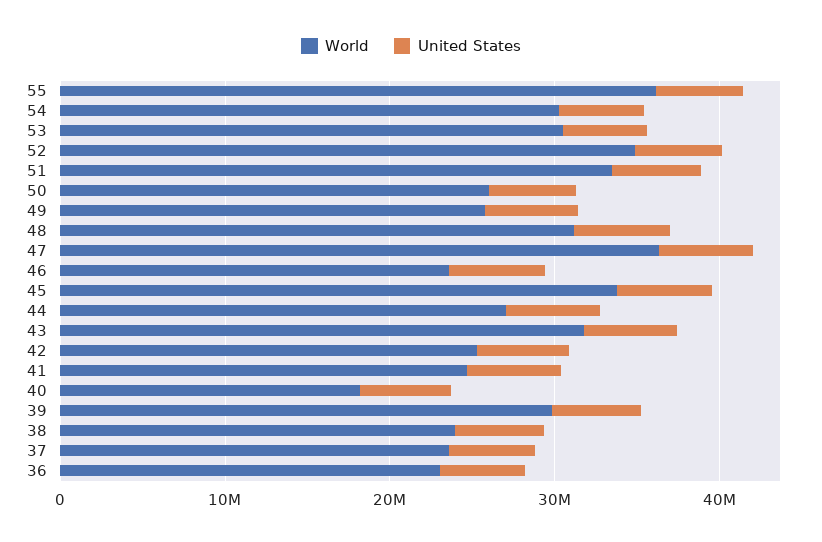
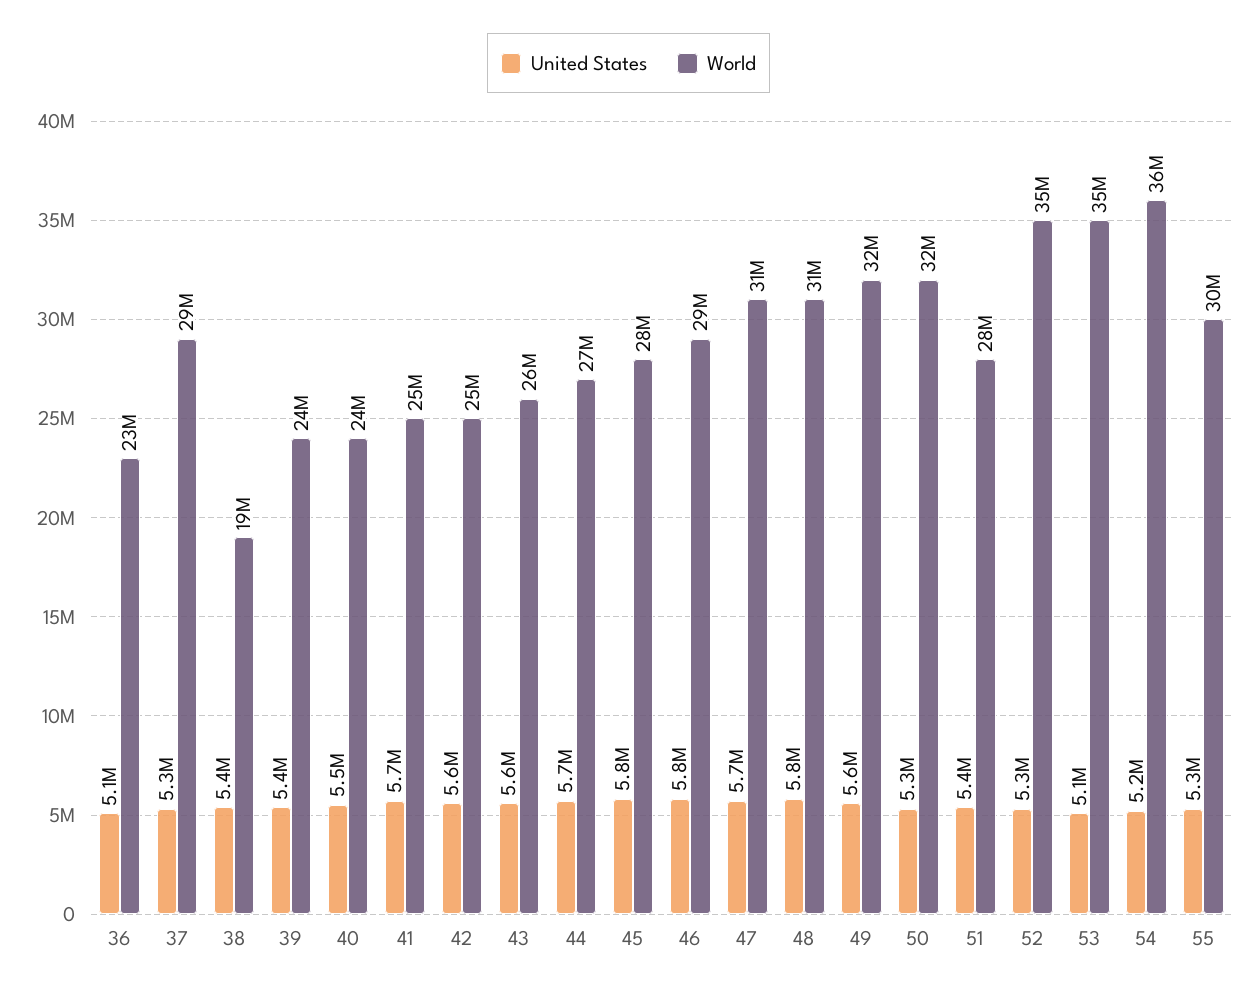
World, 55: 36000000 -> 30000000
World, 54: 30000000 -> 36000000
World, 53: 30000000 -> 35000000
World, 51: 34000000 -> 28000000
World, 50: 26000000 -> 32000000
World, 49: 26000000 -> 32000000
World, 47: 36000000 -> 31000000
World, 46: 24000000 -> 29000000
World, 45: 34000000 -> 28000000
World, 43: 32000000 -> 26000000
World, 40: 18000000 -> 24000000
World, 39: 30000000 -> 24000000
World, 38: 24000000 -> 19000000
World, 37: 24000000 -> 29000000

